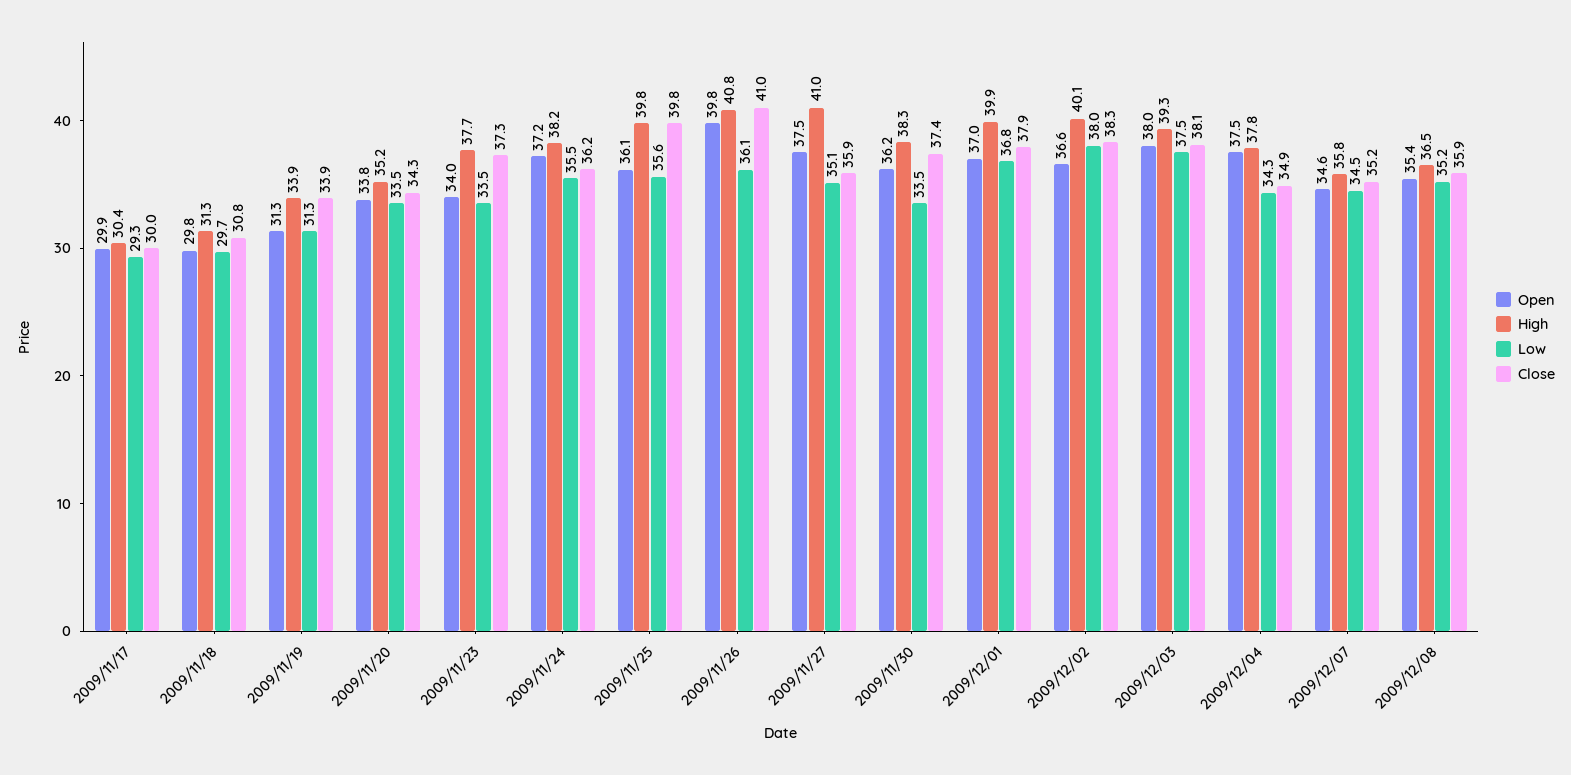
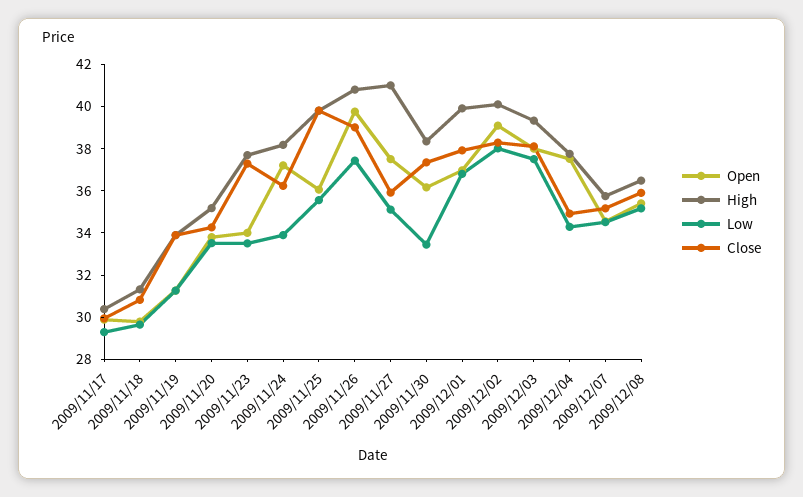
Low, 2009/11/24: 35.5 -> 34
Low, 2009/11/26: 36.1 -> 37.5
Close, 2009/11/26: 41 -> 39
Open, 2009/12/02: 36.6 -> 39

